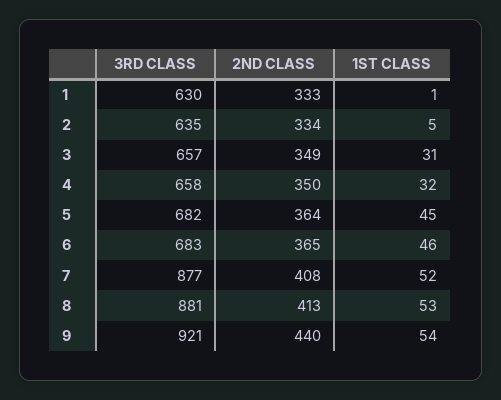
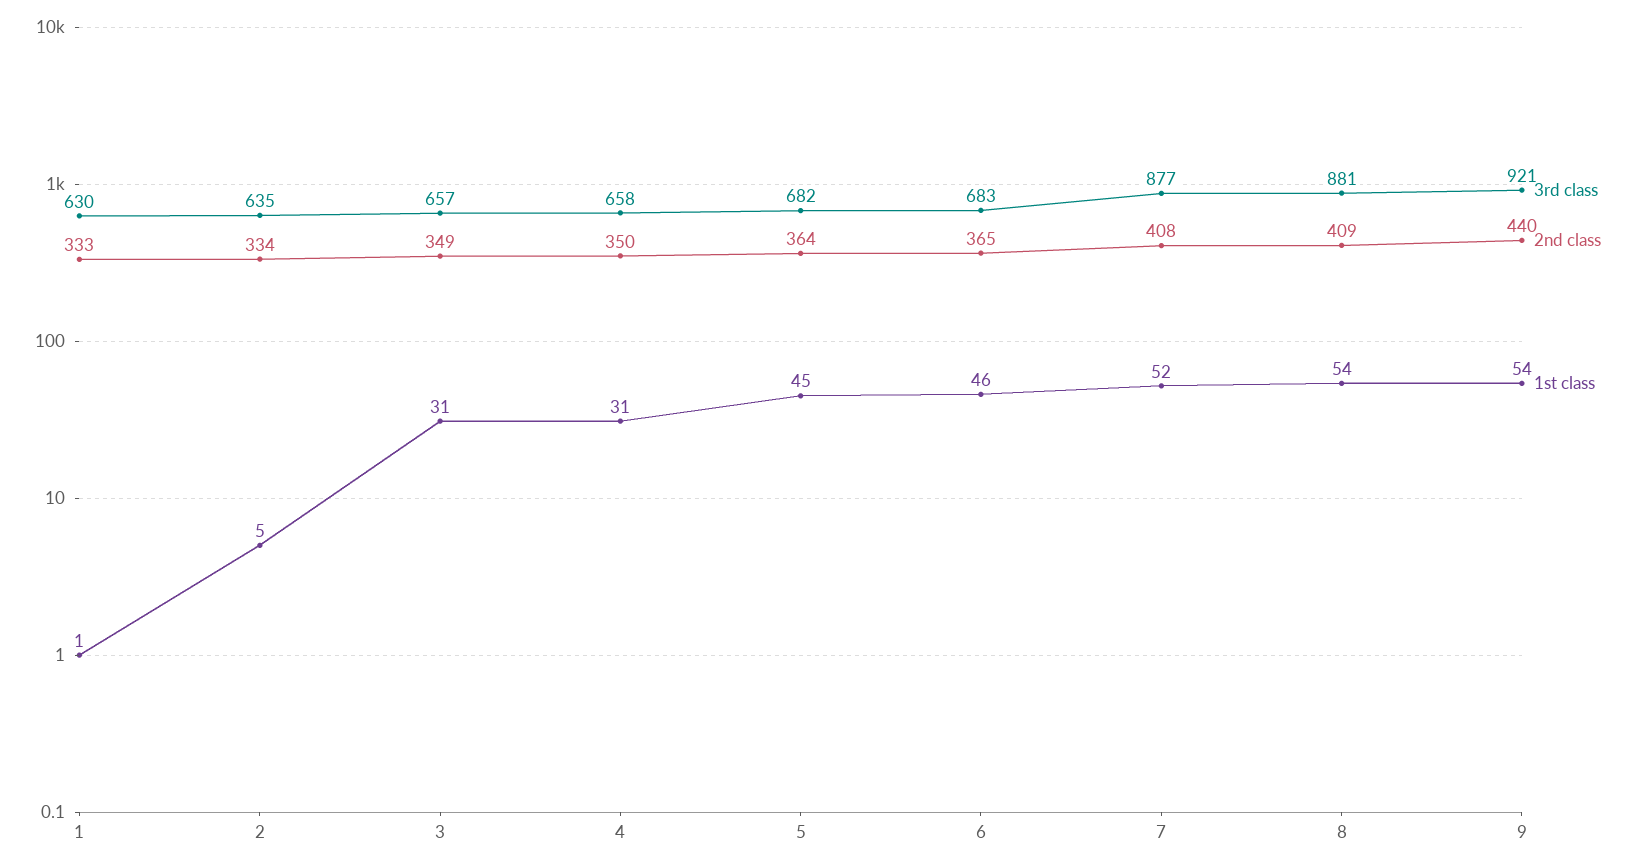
1ST CLASS, 4: 32 -> 31
2ND CLASS, 8: 413 -> 409
1ST CLASS, 8: 53 -> 54

